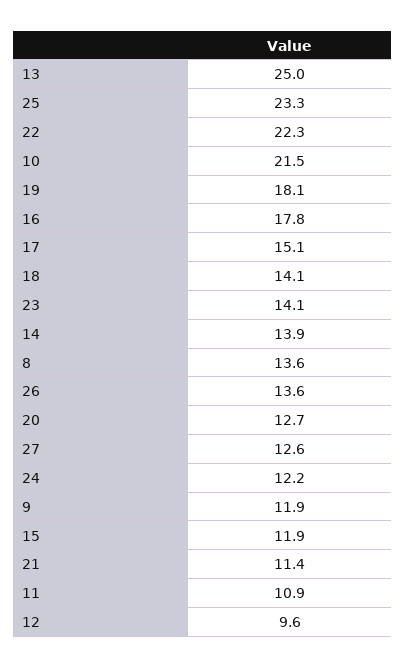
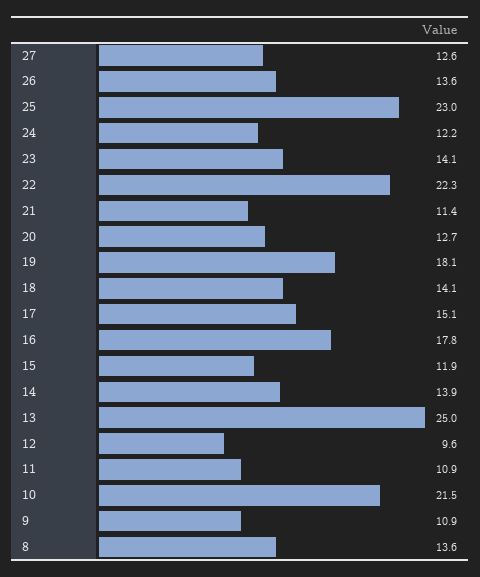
25: 23.3 -> 23
9: 11.9 -> 10.9

